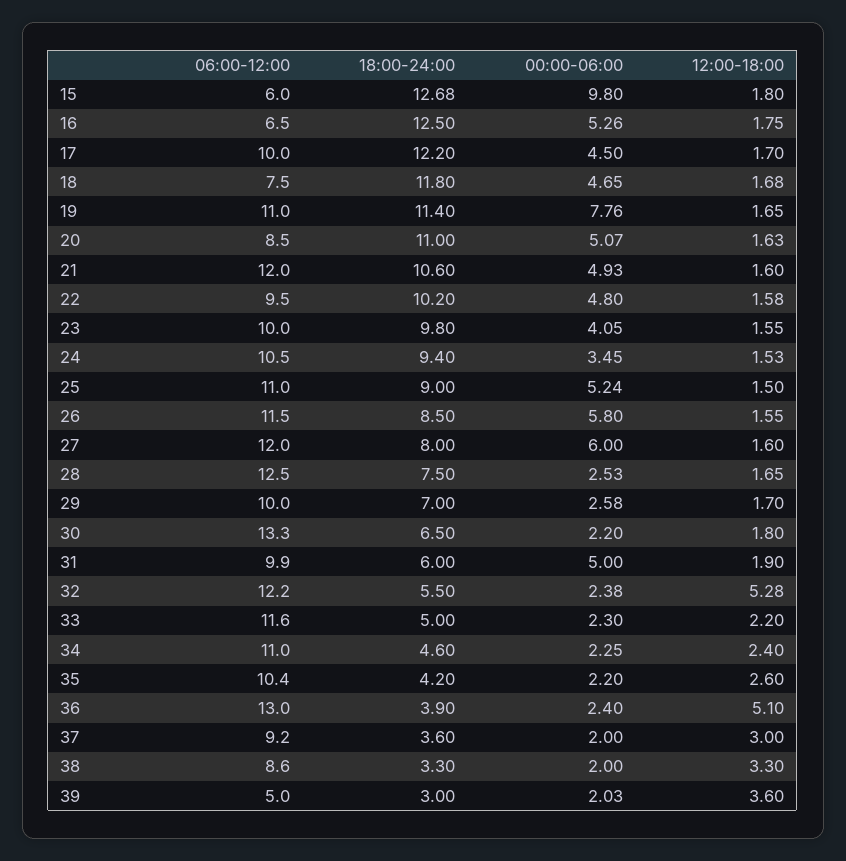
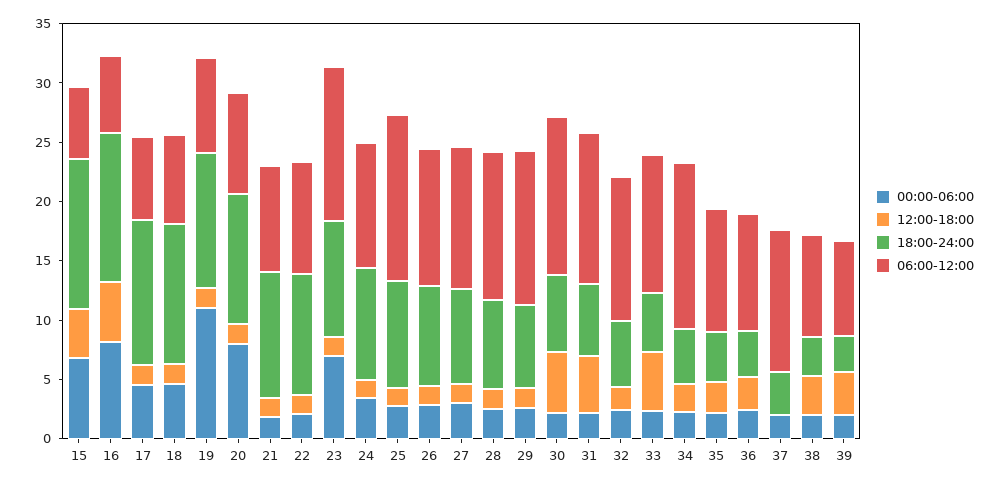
00:00-06:00, 15: 9.8 -> 7
12:00-18:00, 15: 1.8 -> 4
00:00-06:00, 16: 5.26 -> 8
12:00-18:00, 16: 1.75 -> 5
06:00-12:00, 17: 10 -> 7
06:00-12:00, 19: 11 -> 8
00:00-06:00, 19: 7.76 -> 11
00:00-06:00, 20: 5.07 -> 8
06:00-12:00, 21: 12 -> 9
00:00-06:00, 21: 4.93 -> 2
00:00-06:00, 22: 4.8 -> 2
06:00-12:00, 23: 10 -> 13
00:00-06:00, 23: 4.05 -> 7
06:00-12:00, 25: 11 -> 14
00:00-06:00, 25: 5.24 -> 3
00:00-06:00, 26: 5.8 -> 3
00:00-06:00, 27: 6 -> 3
06:00-12:00, 29: 10 -> 13
12:00-18:00, 30: 1.8 -> 5
06:00-12:00, 31: 9.9 -> 13
00:00-06:00, 31: 5 -> 2
12:00-18:00, 31: 1.9 -> 5
12:00-18:00, 32: 5.28 -> 2
12:00-18:00, 33: 2.2 -> 5
06:00-12:00, 34: 11 -> 14
06:00-12:00, 36: 13 -> 10
12:00-18:00, 36: 5.1 -> 3
06:00-12:00, 37: 9.2 -> 12
12:00-18:00, 37: 3 -> 0
06:00-12:00, 39: 5 -> 8

